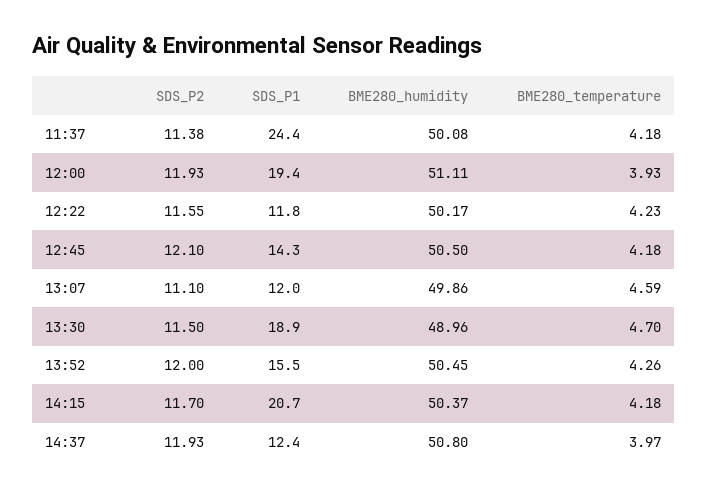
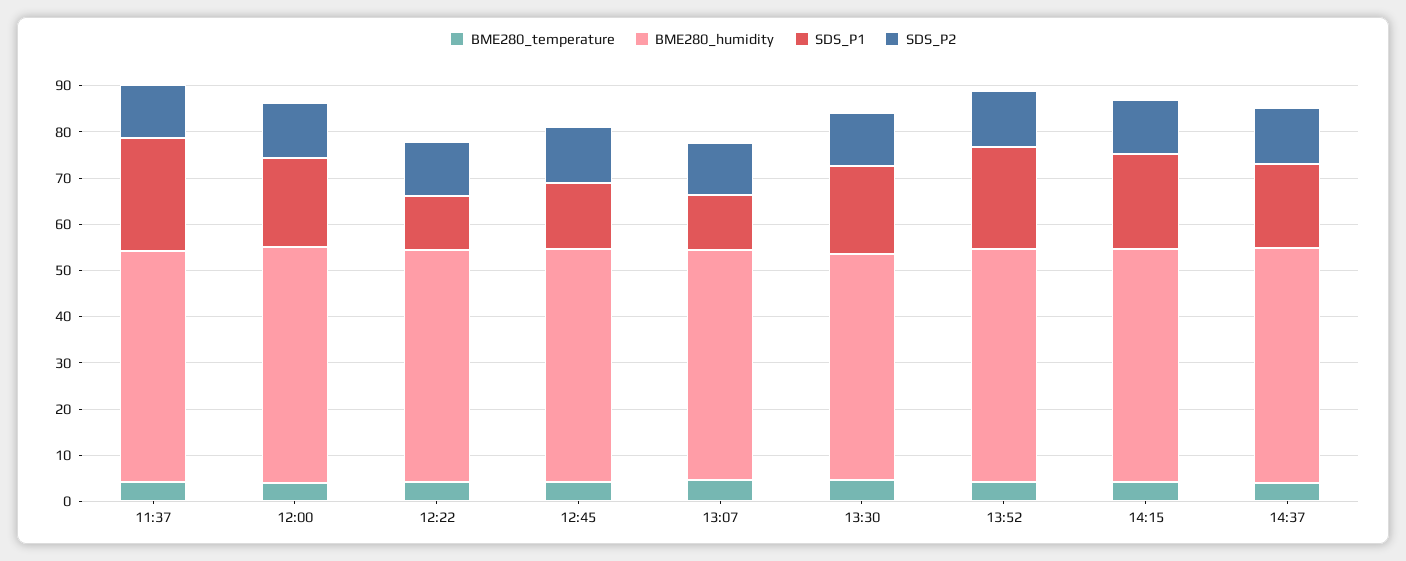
SDS_P1, 13:52: 15.5 -> 22
SDS_P1, 14:37: 12.4 -> 18

